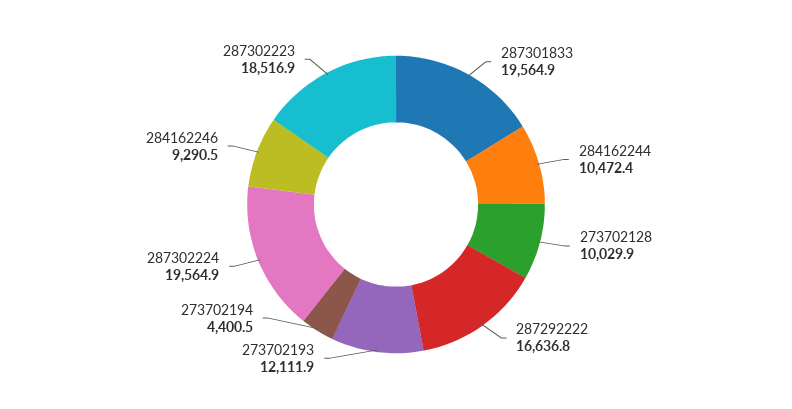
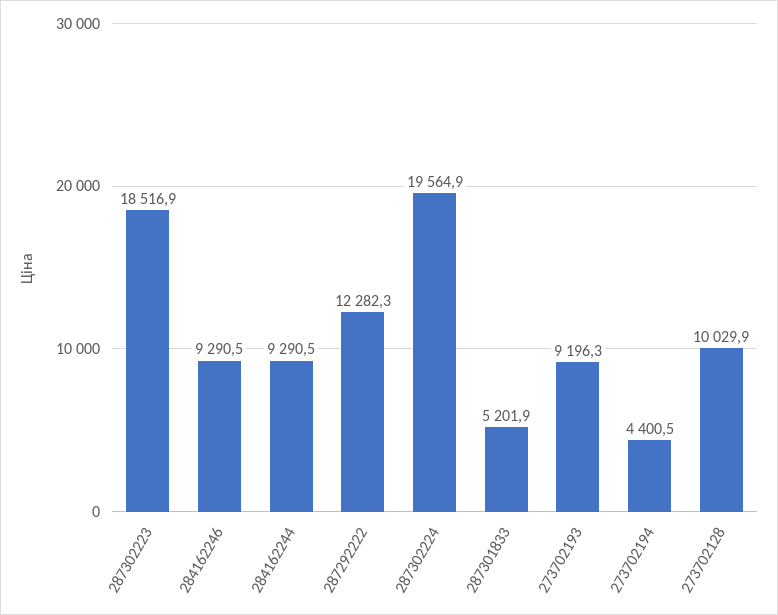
287301833: 19564.9 -> 5201.9
284162244: 10472.4 -> 9290.5
287292222: 16636.8 -> 12282.3
273702193: 12111.9 -> 9196.3

